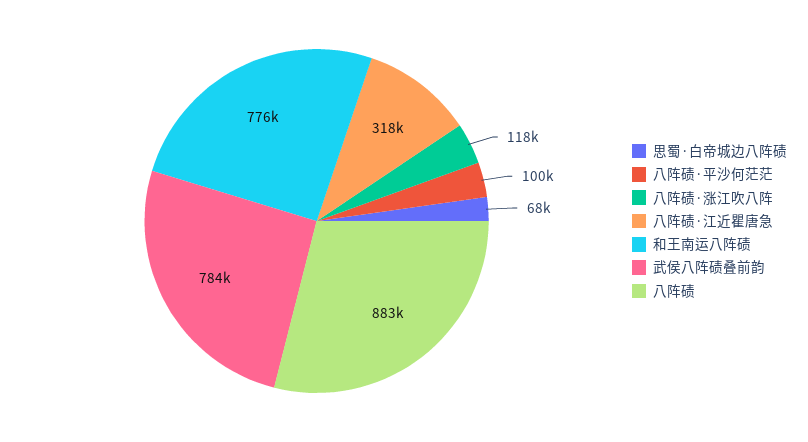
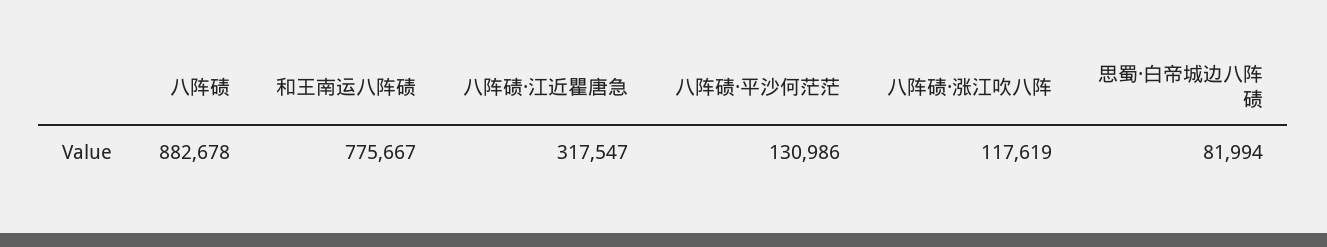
思蜀·白帝城边八阵碛: 68000 -> 81994
八阵碛·平沙何茫茫: 100000 -> 130986
武侯八阵碛叠前韵: 784000 -> none

